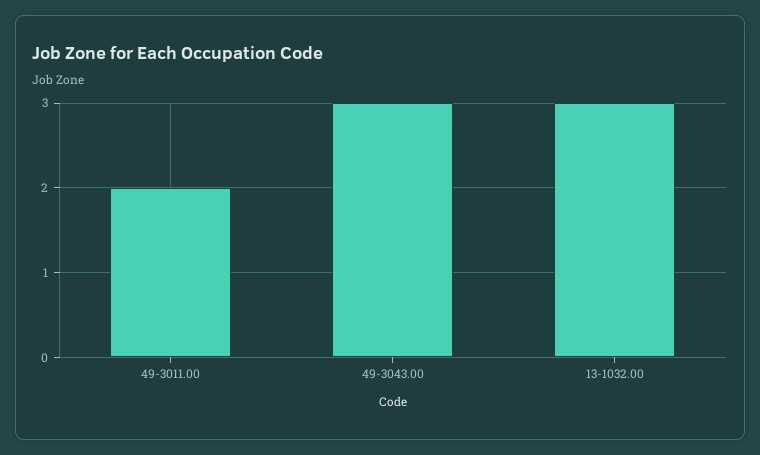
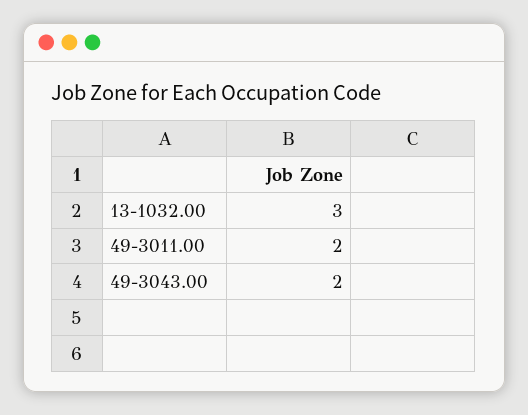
49-3043.00: 3 -> 2

